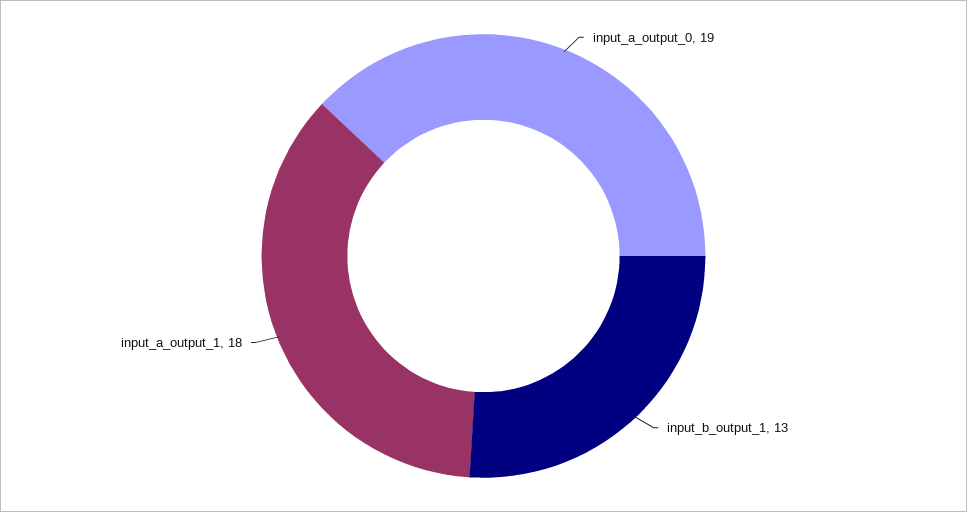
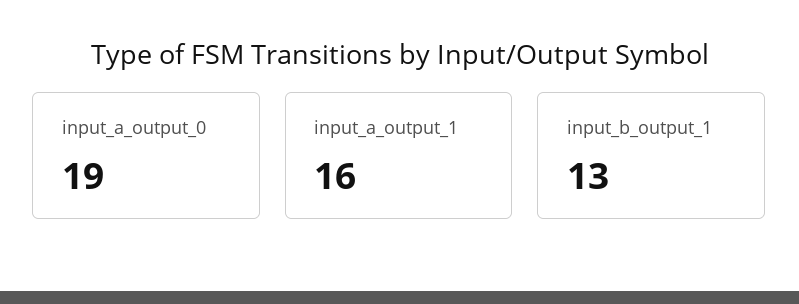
input_a_output_1: 18 -> 16

